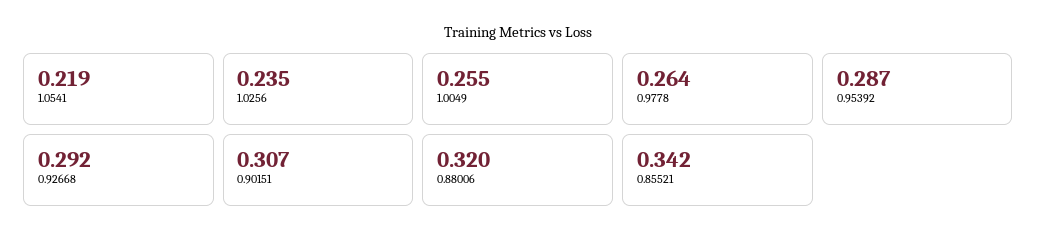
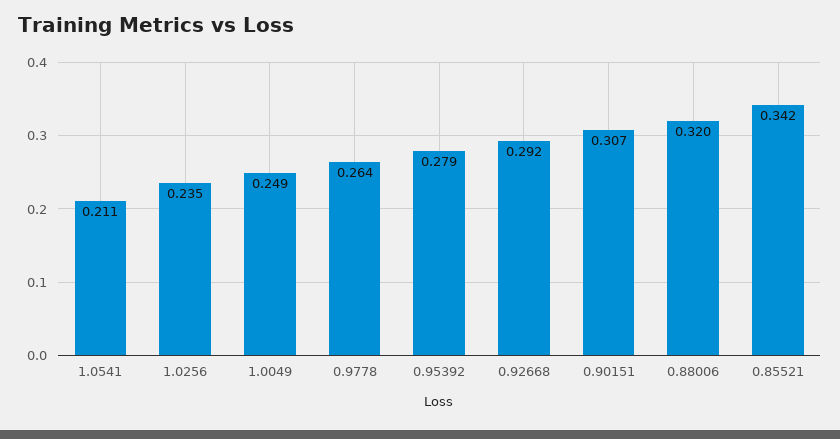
1.0541: 0.219 -> 0.211
1.0049: 0.255 -> 0.249
0.95392: 0.287 -> 0.279

